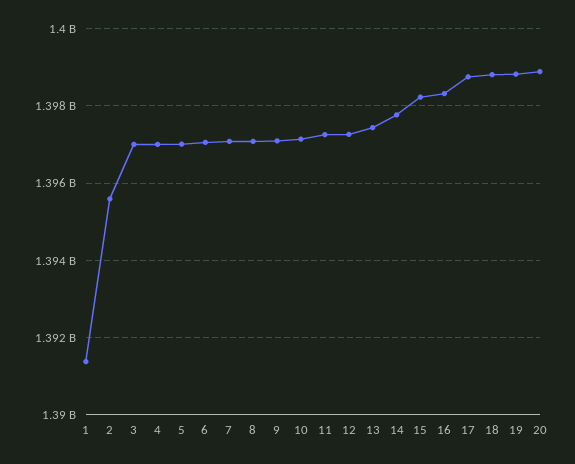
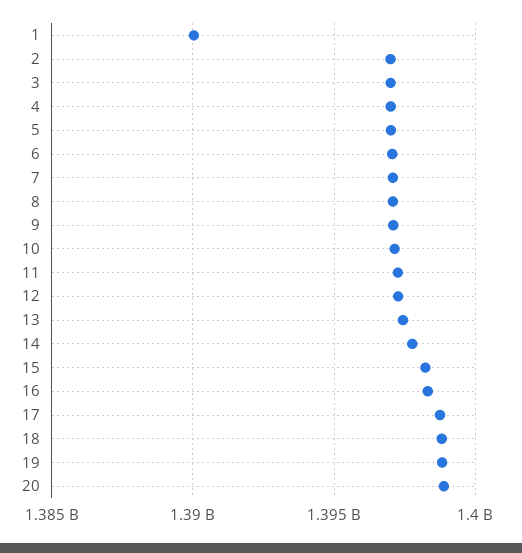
1: 1391400000 -> 1390000000
2: 1395600000 -> 1397000000

